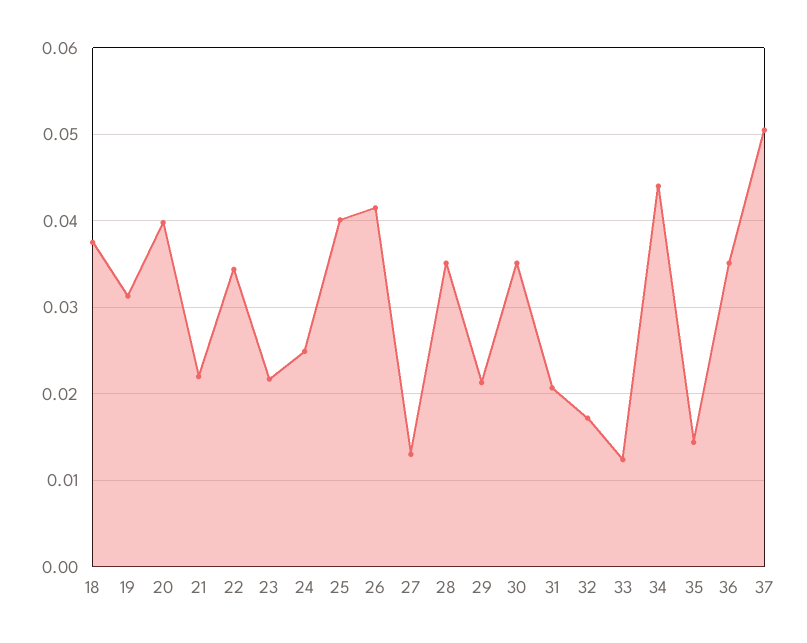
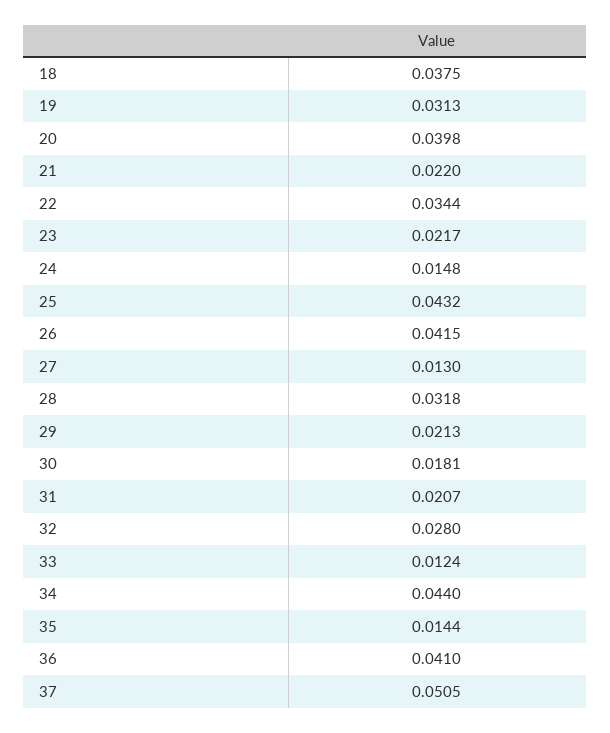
24: 0.025 -> 0.0148
25: 0.04 -> 0.0432
28: 0.035 -> 0.0318
30: 0.035 -> 0.0181
32: 0.017 -> 0.028
36: 0.035 -> 0.041

